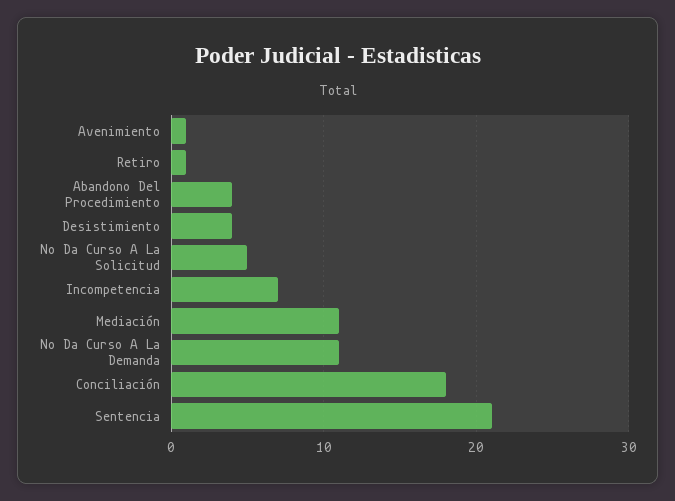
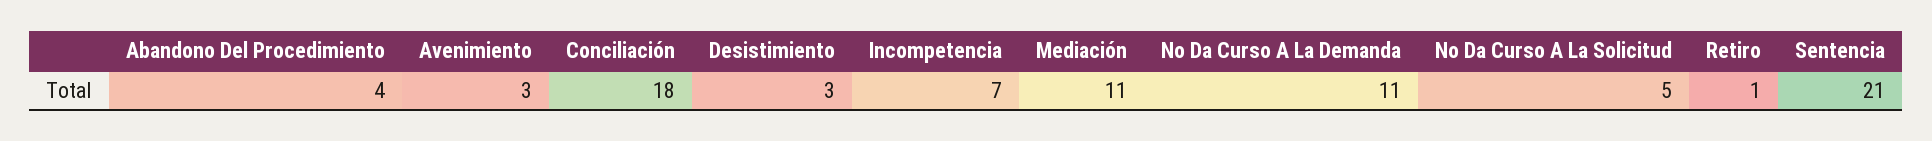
Avenimiento: 1 -> 3
Desistimiento: 4 -> 3

